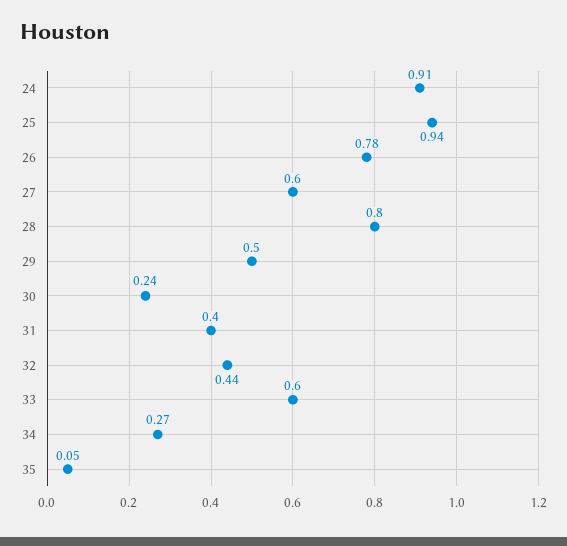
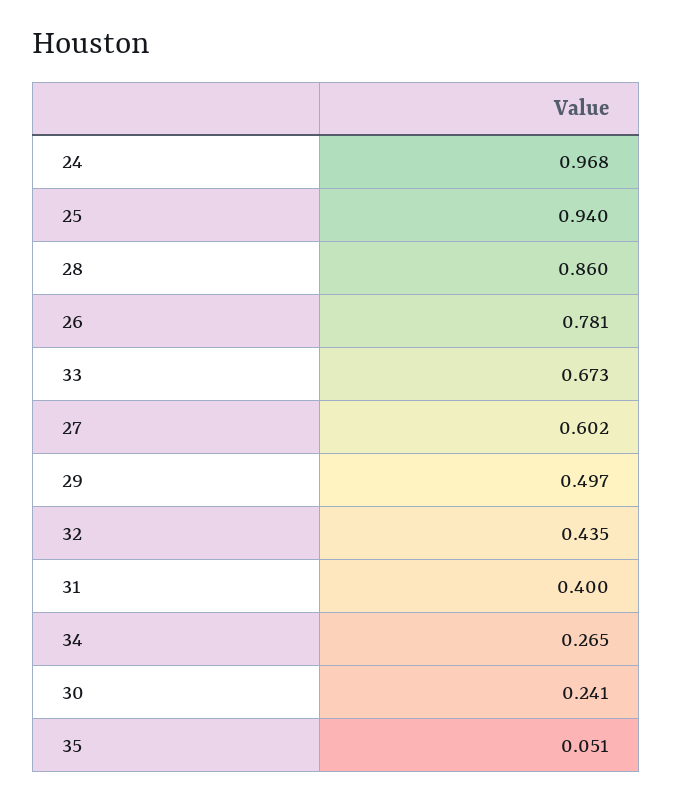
24: 0.91 -> 0.968
28: 0.8 -> 0.86
33: 0.6 -> 0.673

